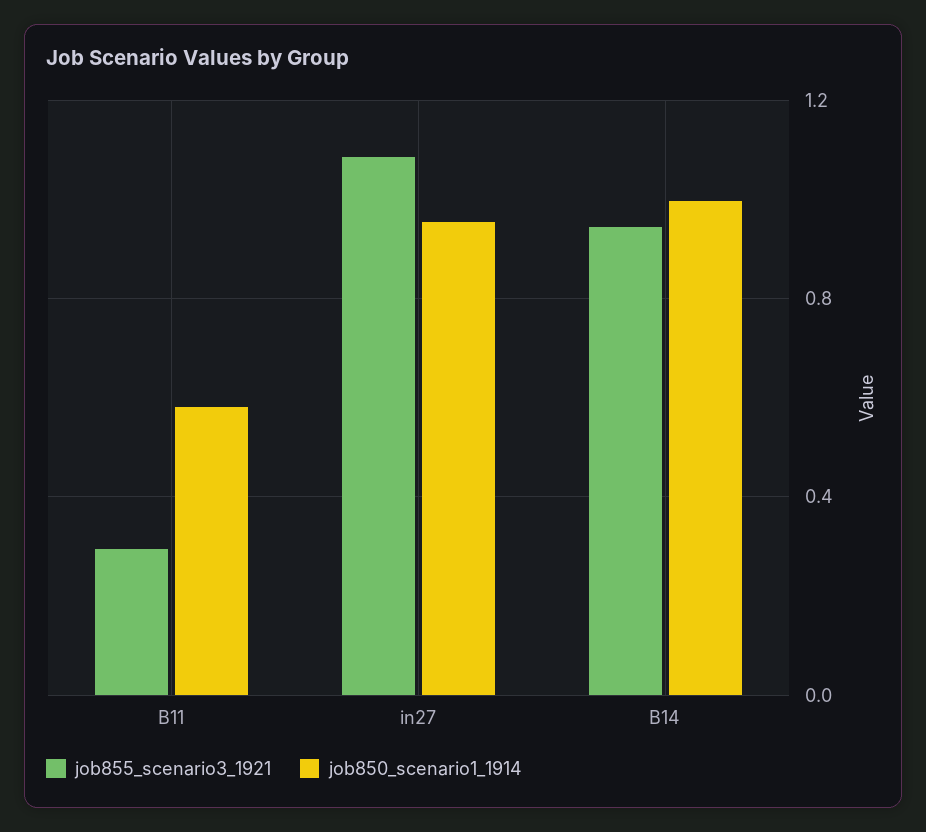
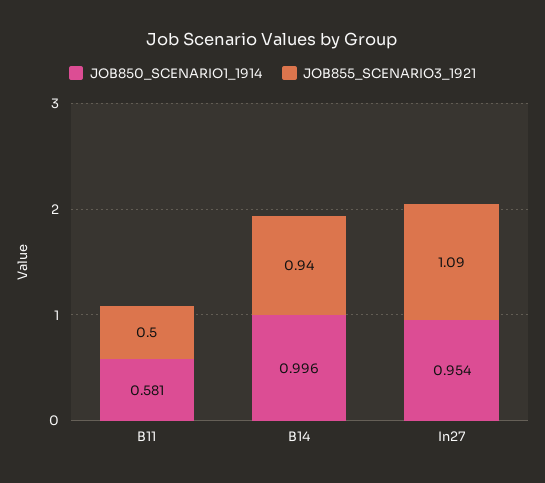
job855_scenario3_1921, B11: 0.3 -> 0.5

